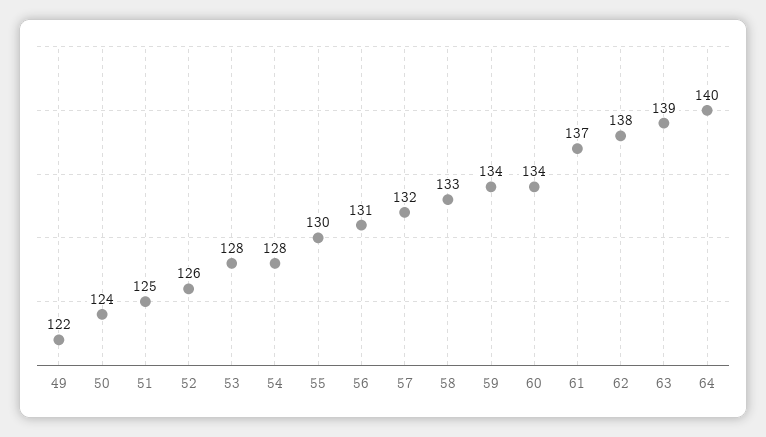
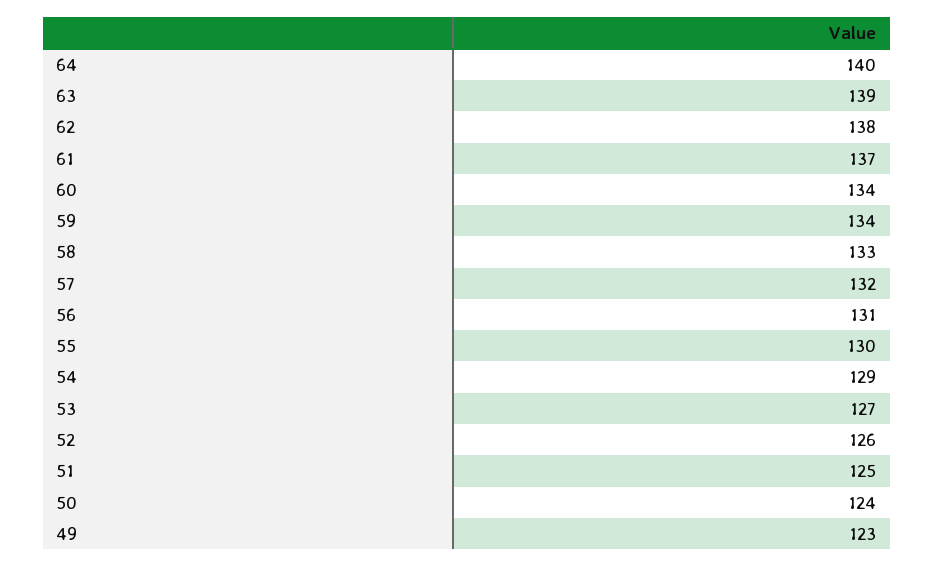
49: 122 -> 123
53: 128 -> 127
54: 128 -> 129

